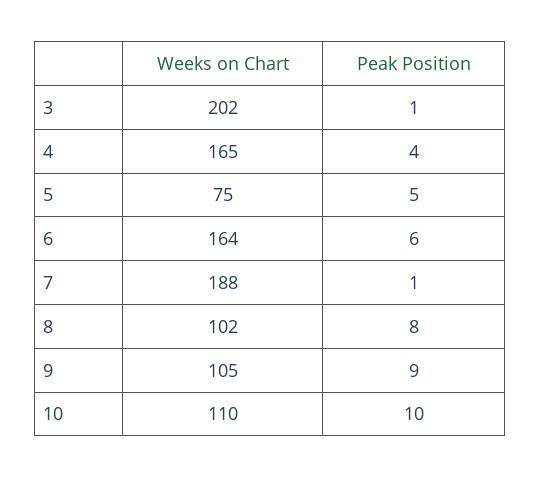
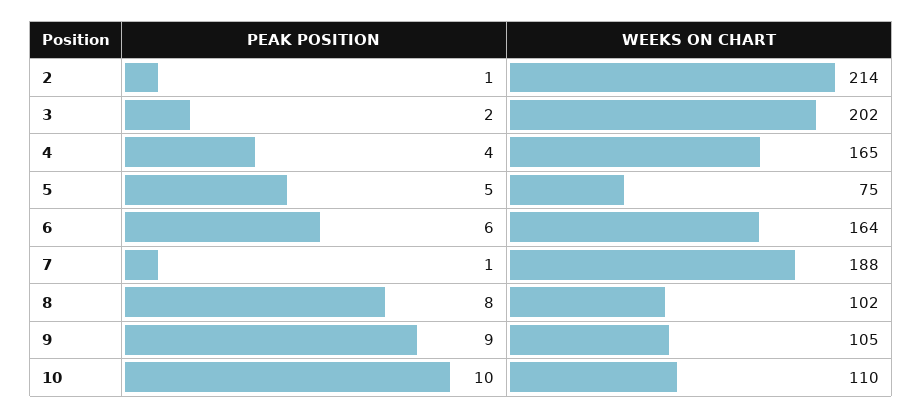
Peak Position, 3: 1 -> 2
Peak Position, 2: none -> 1
Weeks on Chart, 2: none -> 214

